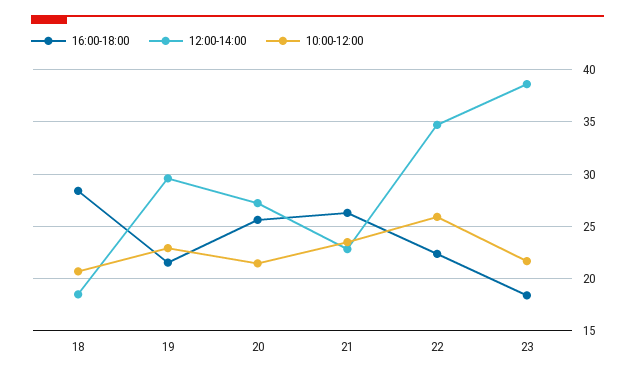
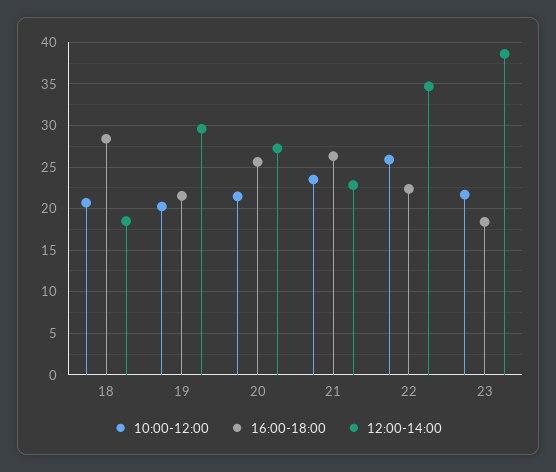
10:00-12:00, 19: 23 -> 20

